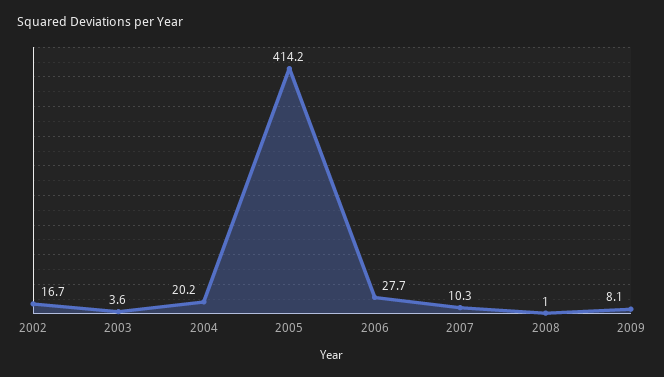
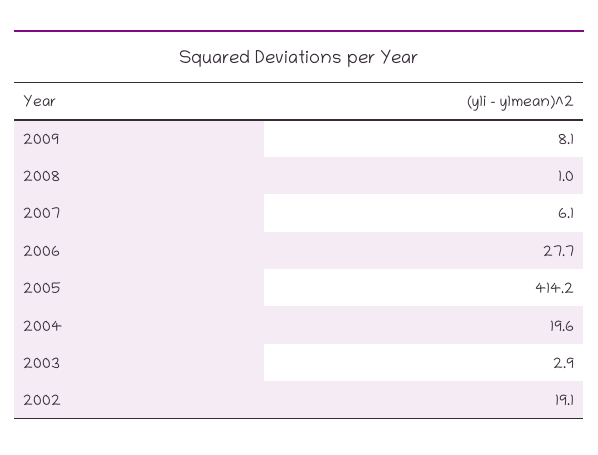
2002: 16.7 -> 19.1
2003: 3.6 -> 2.9
2004: 20.2 -> 19.6
2007: 10.3 -> 6.1

